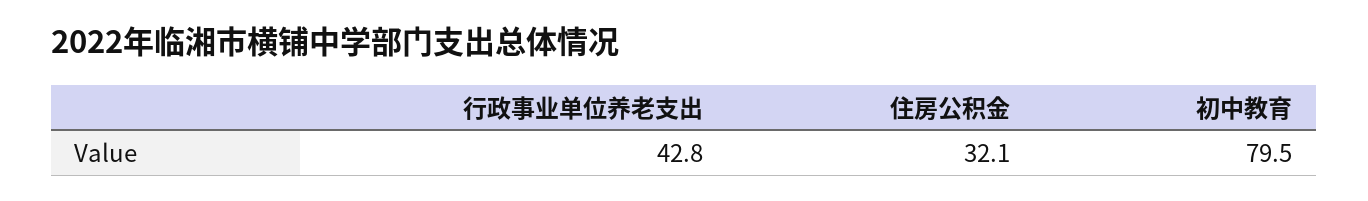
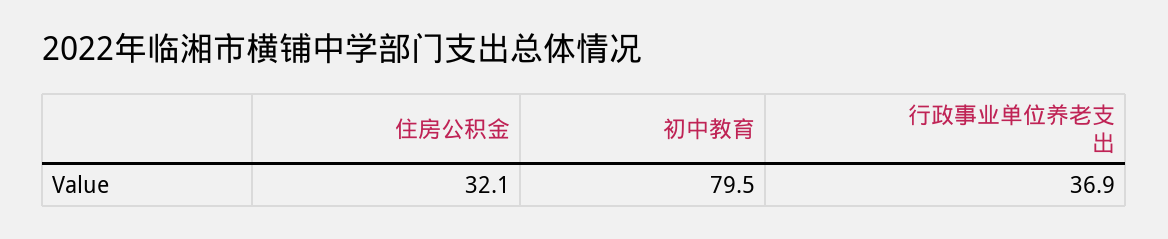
行政事业单位养老支出: 42.8 -> 36.9

